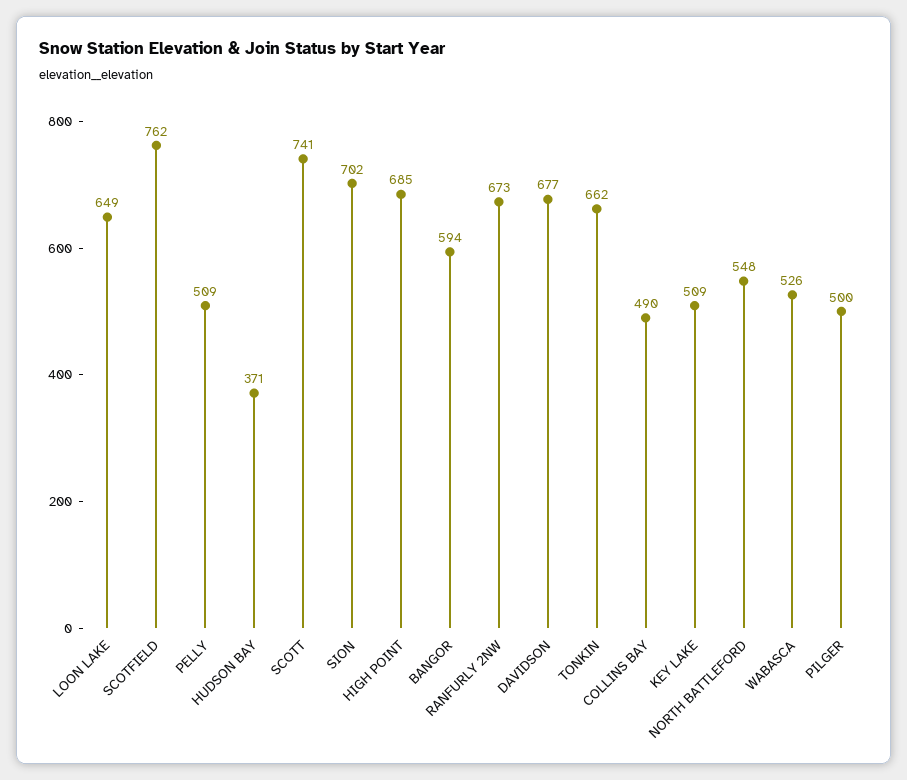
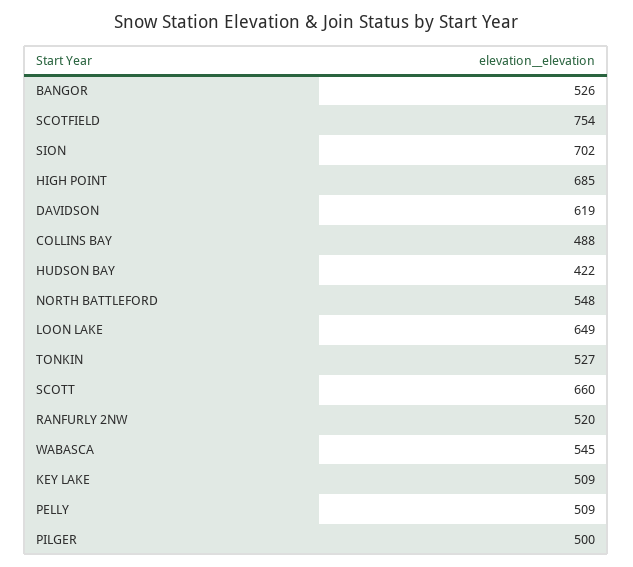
SCOTFIELD: 762 -> 754
HUDSON BAY: 371 -> 422
SCOTT: 741 -> 660
BANGOR: 594 -> 526
RANFURLY 2NW: 673 -> 520
DAVIDSON: 677 -> 619
TONKIN: 662 -> 527
COLLINS BAY: 490 -> 488
WABASCA: 526 -> 545

